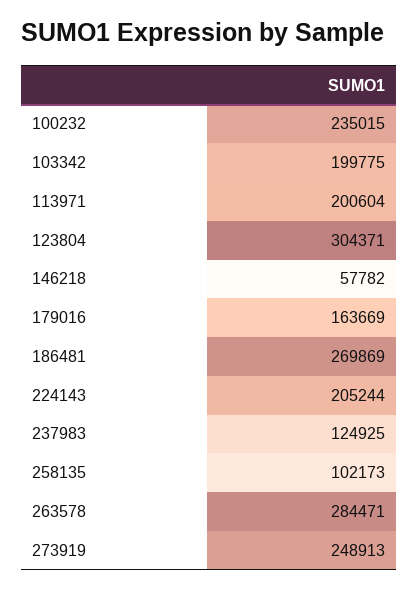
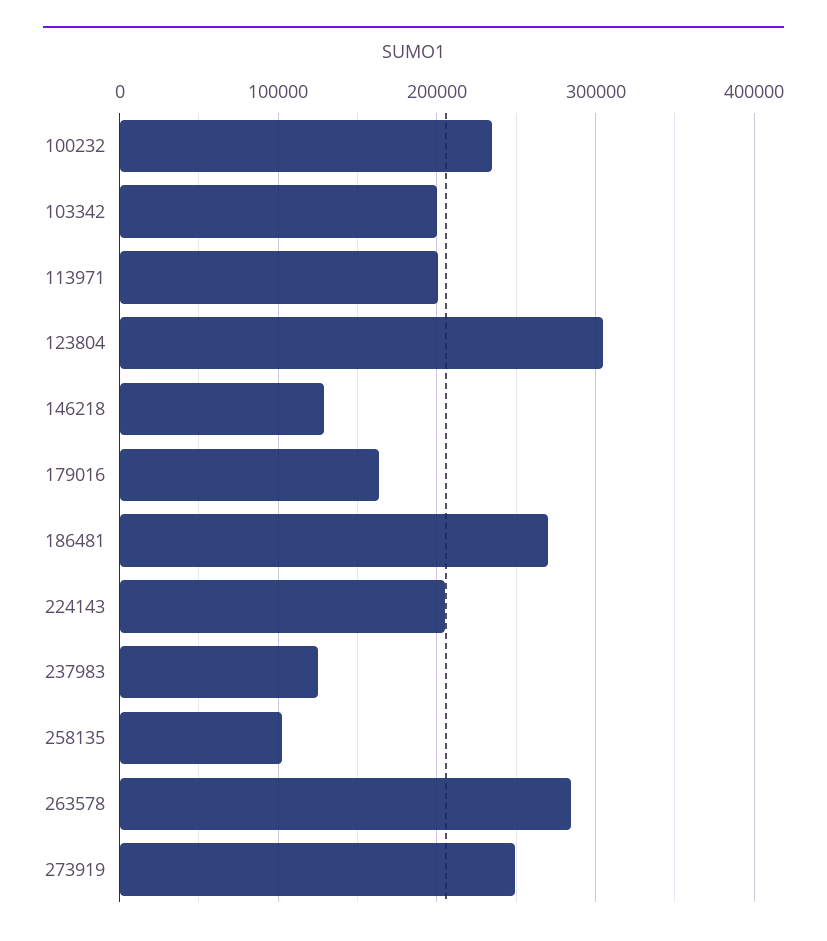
146218: 57782 -> 130000

